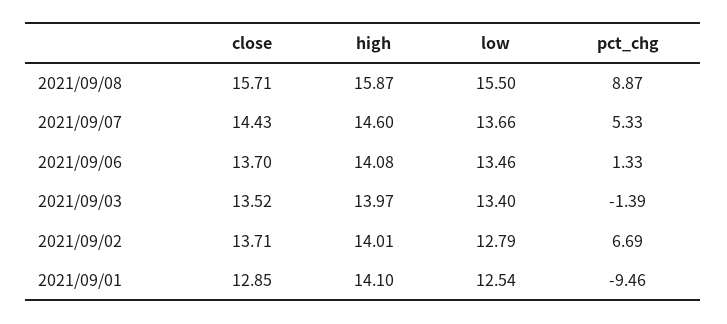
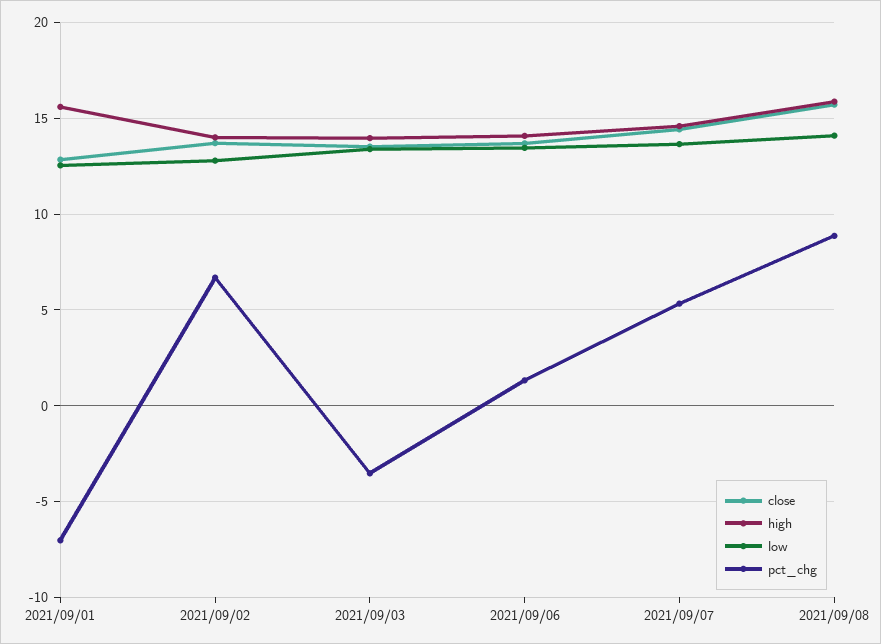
low, 2021/09/08: 15.5 -> 14
pct_chg, 2021/09/03: -1.39 -> -3.5
high, 2021/09/01: 14.1 -> 15.5
pct_chg, 2021/09/01: -9.46 -> -7

